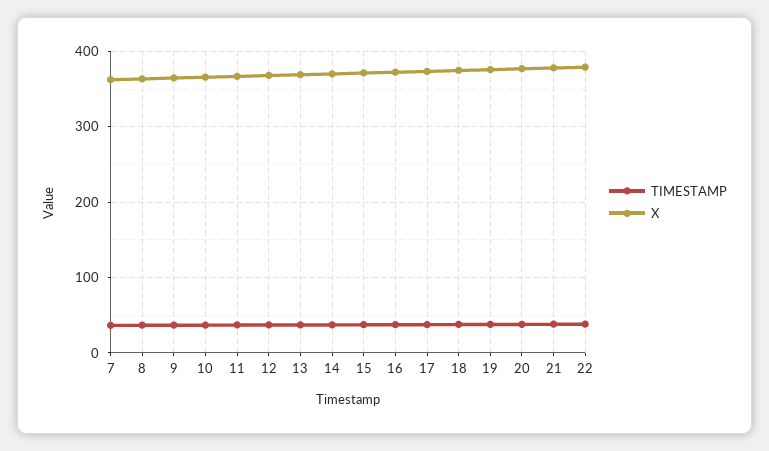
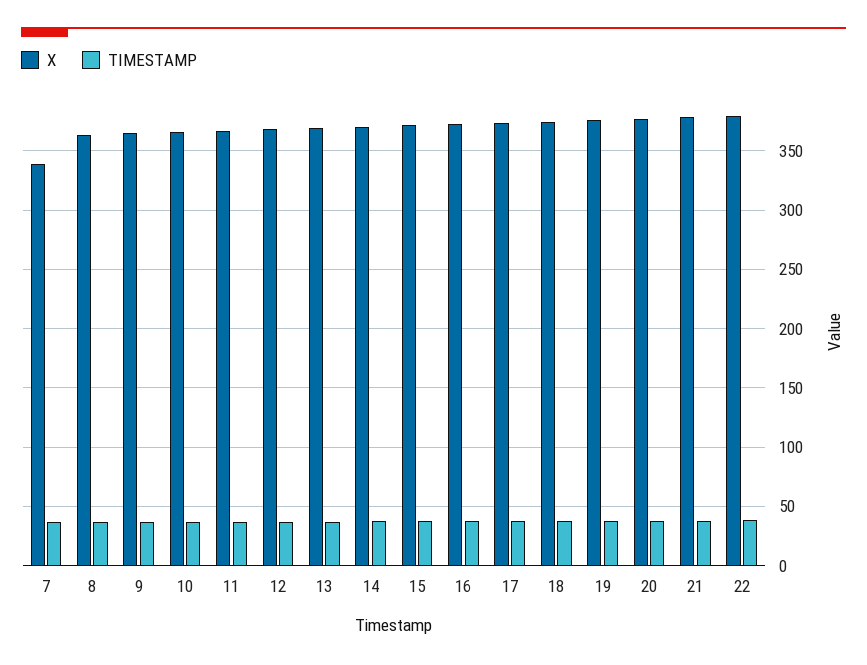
X, 7: 360 -> 340

